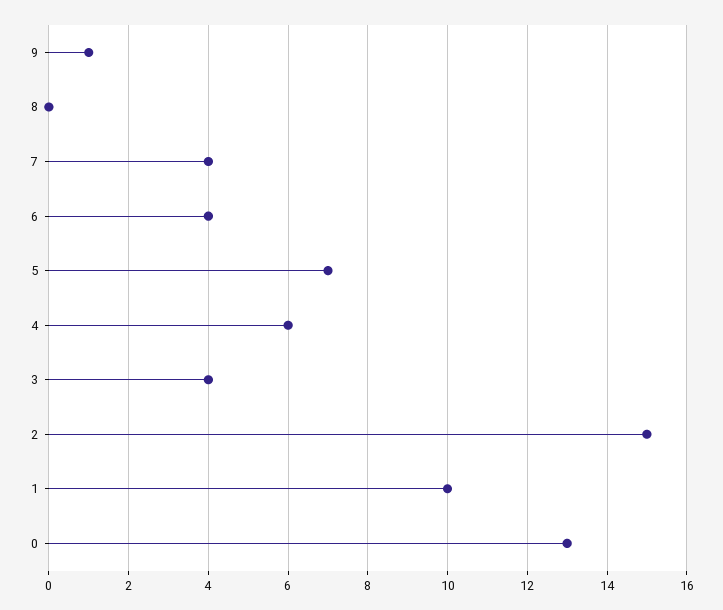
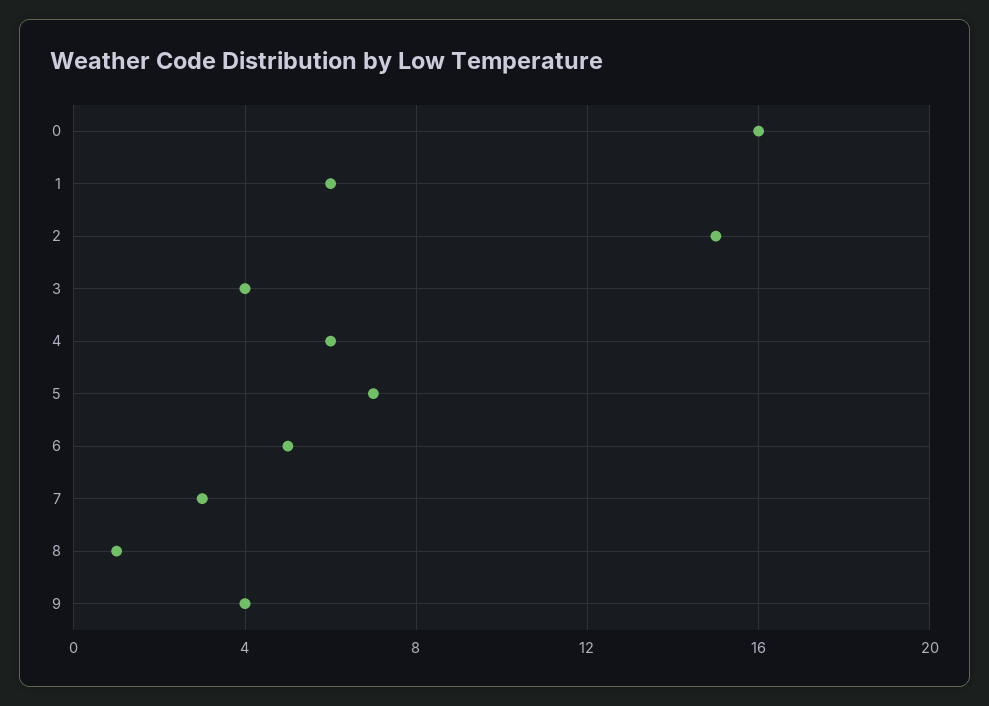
9: 1 -> 4
8: 0 -> 1
7: 4 -> 3
6: 4 -> 5
1: 10 -> 6
0: 13 -> 16

